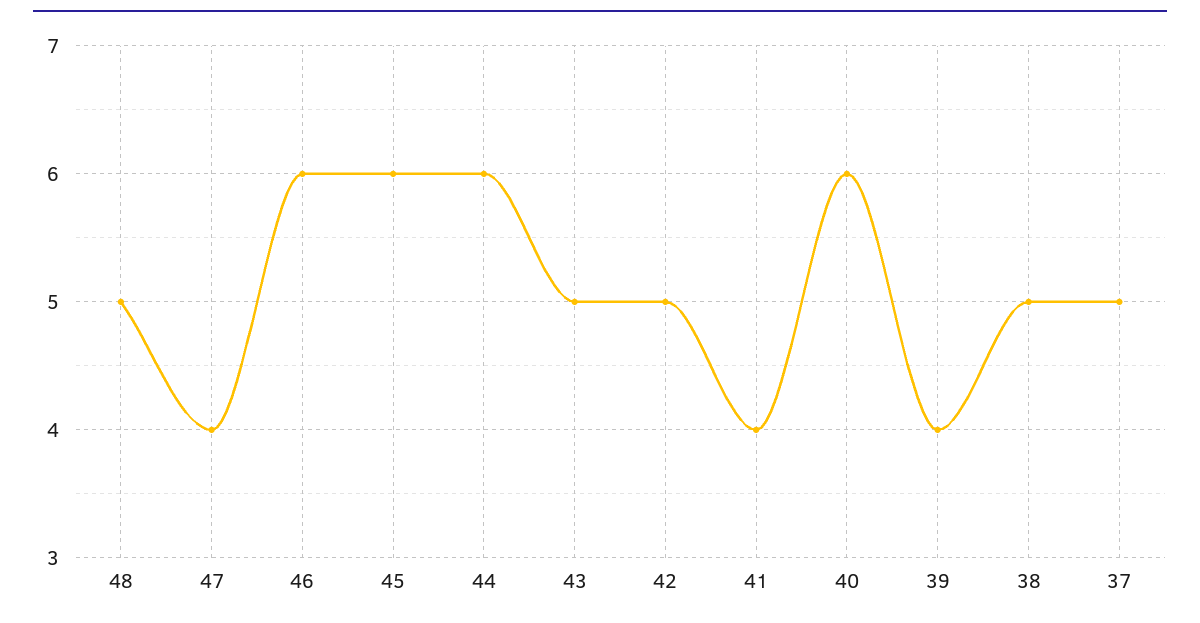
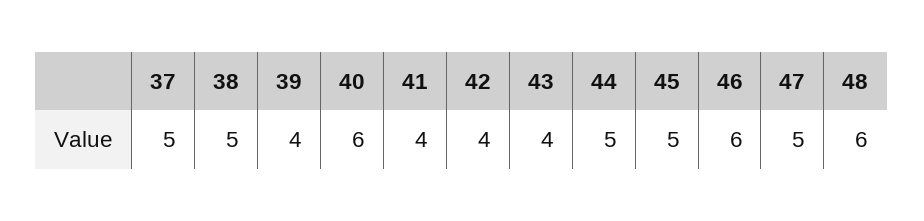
48: 5 -> 6
47: 4 -> 5
45: 6 -> 5
44: 6 -> 5
43: 5 -> 4
42: 5 -> 4

